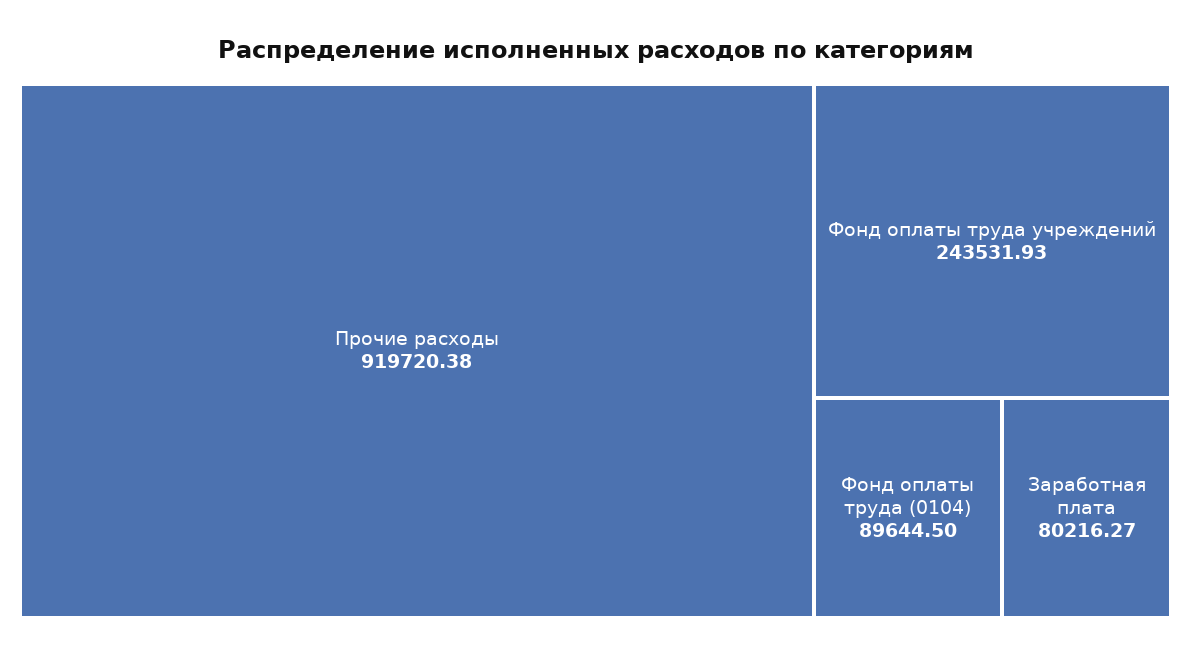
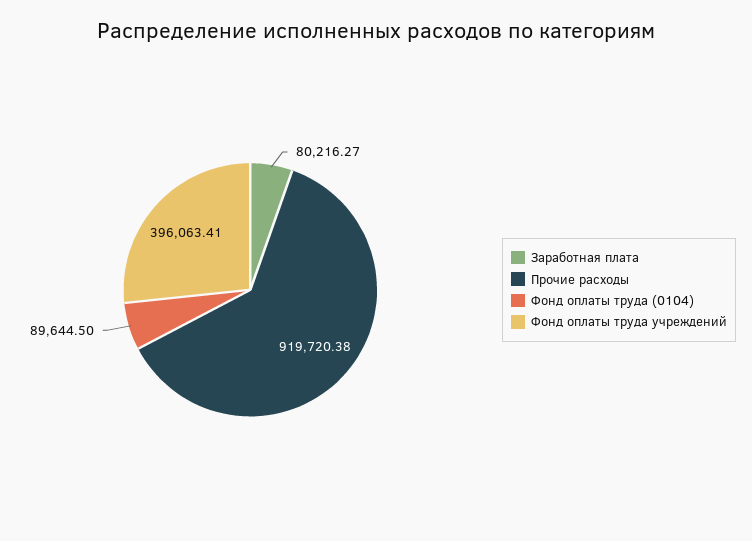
Фонд оплаты труда учреждений: 243531.93 -> 396063.41

